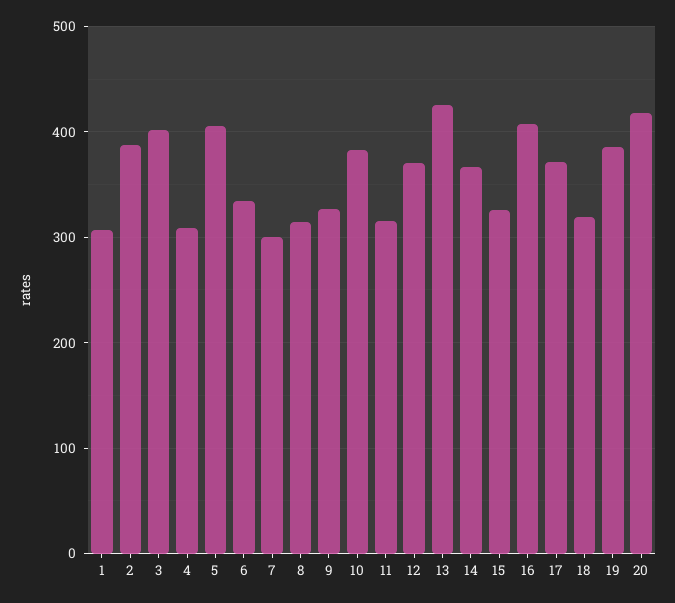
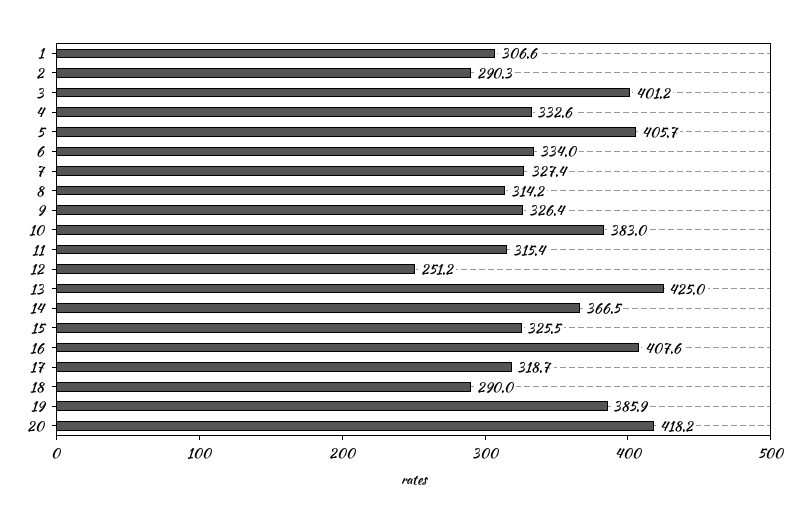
2: 390 -> 290.3
4: 310 -> 332.6
7: 300 -> 327.4
12: 370 -> 251.2
17: 370 -> 318.7
18: 320 -> 290

